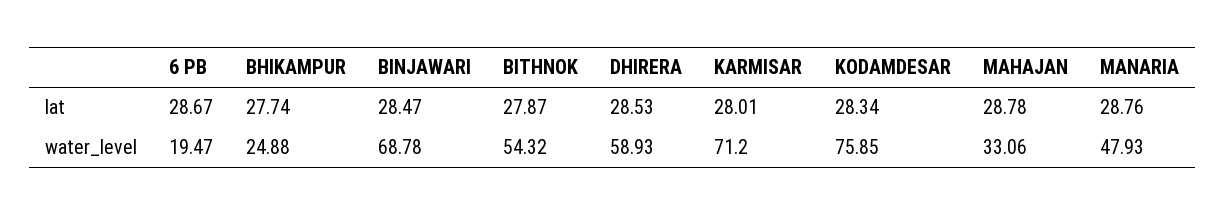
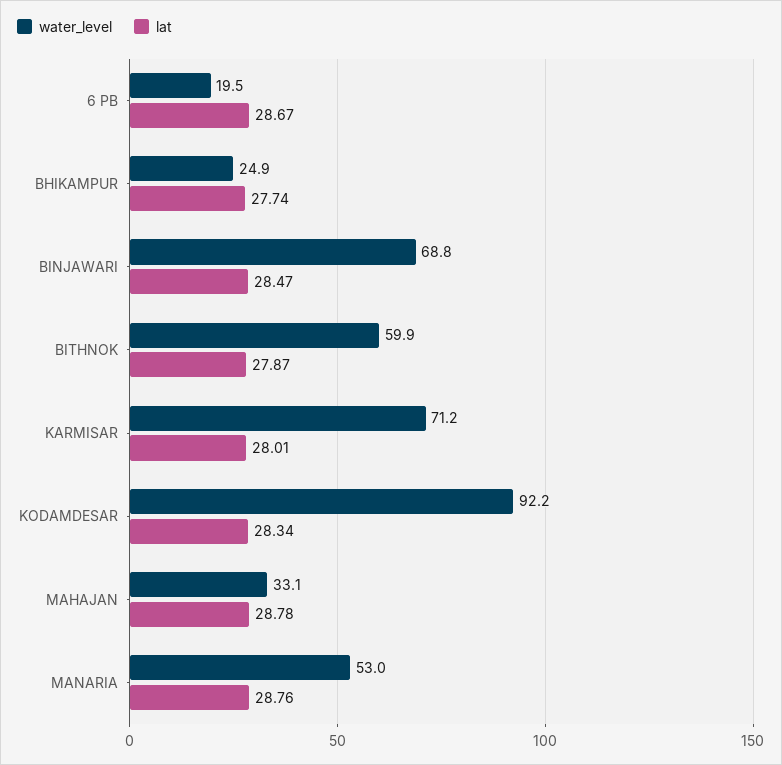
lat, DHIRERA: 28.53 -> none
water_level, BITHNOK: 54.32 -> 59.9
water_level, DHIRERA: 58.93 -> none
water_level, KODAMDESAR: 75.85 -> 92.2
water_level, MANARIA: 47.93 -> 53

